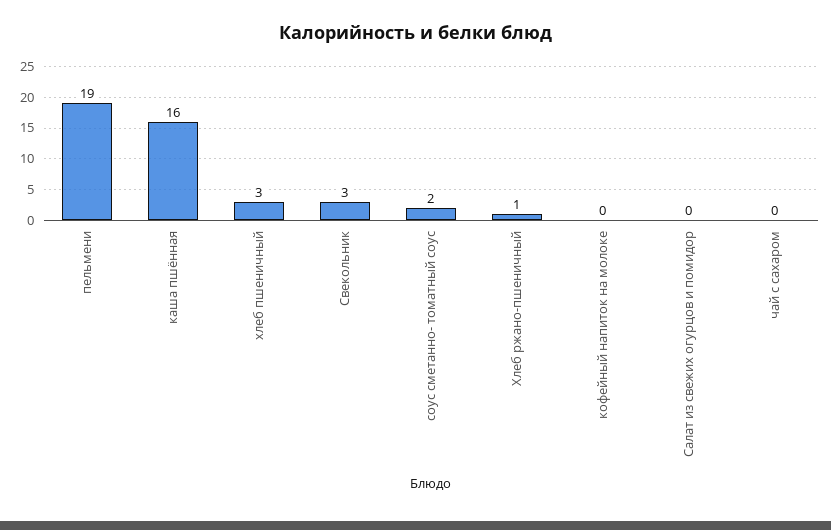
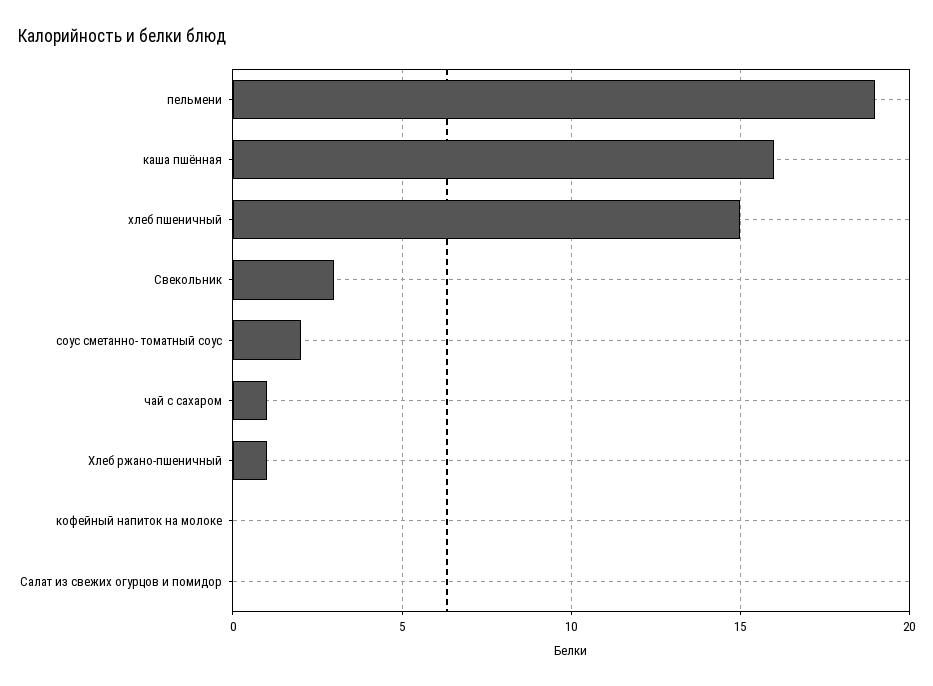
хлеб пшеничный: 3 -> 15
чай с сахаром: 0 -> 1

